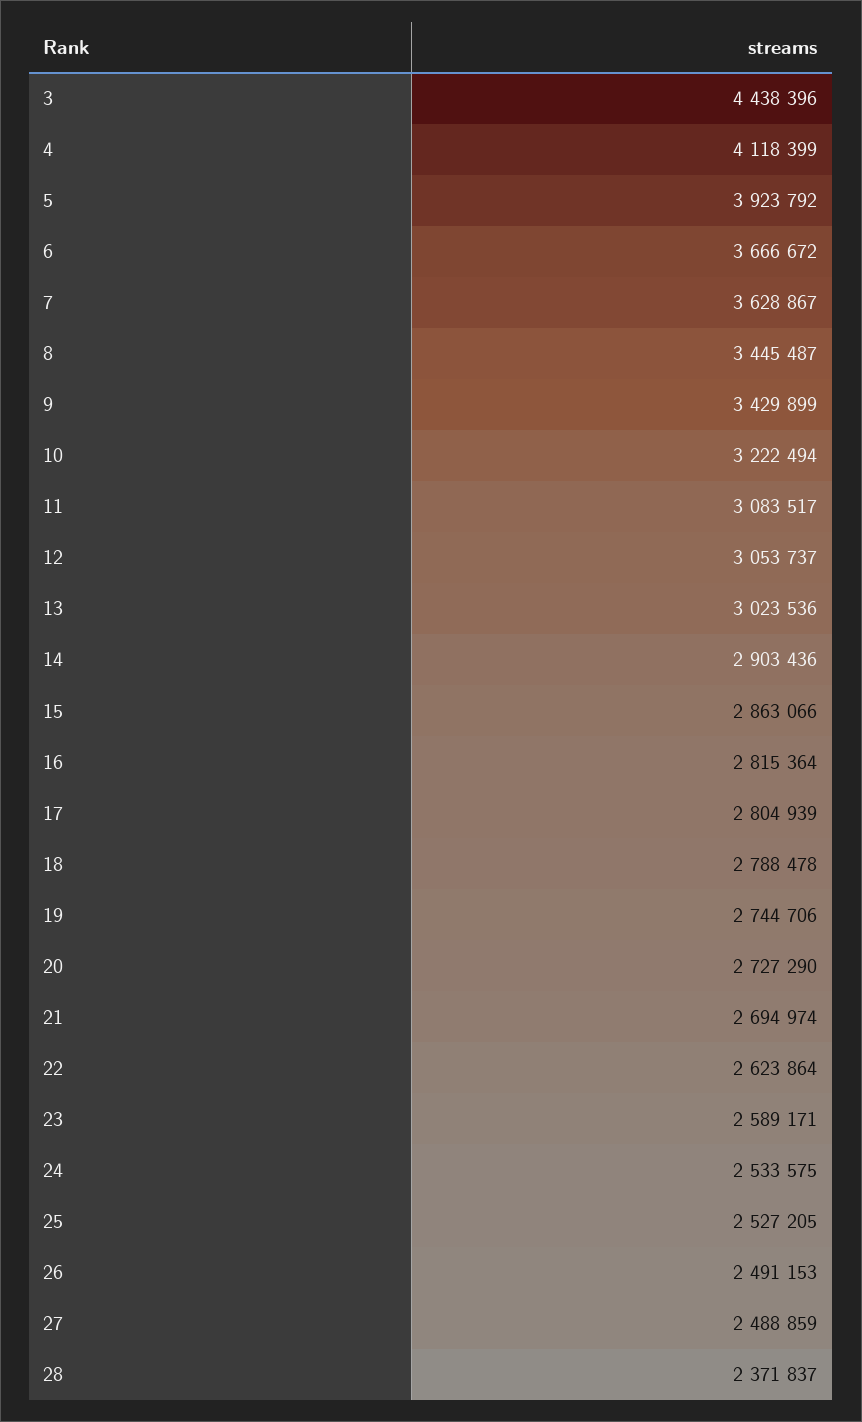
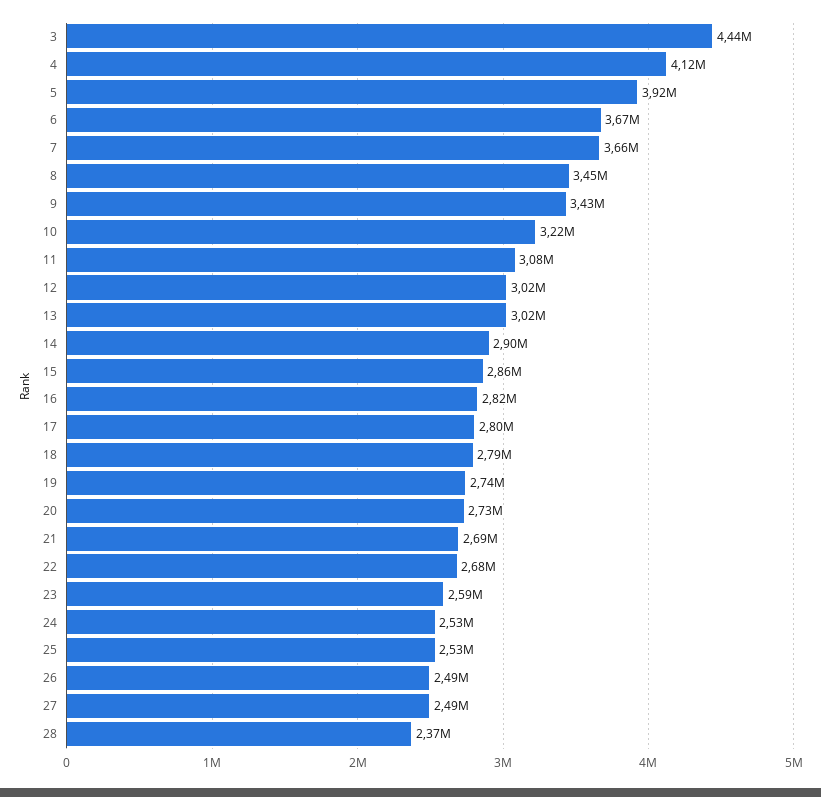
7: 3628867 -> 3660000
12: 3053737 -> 3020000
22: 2623864 -> 2680000

